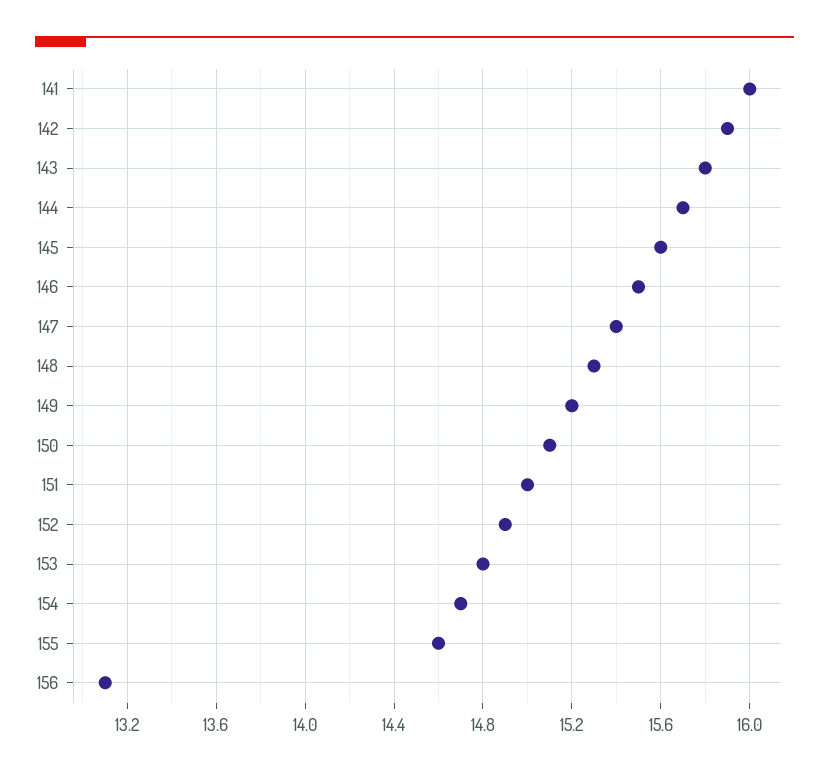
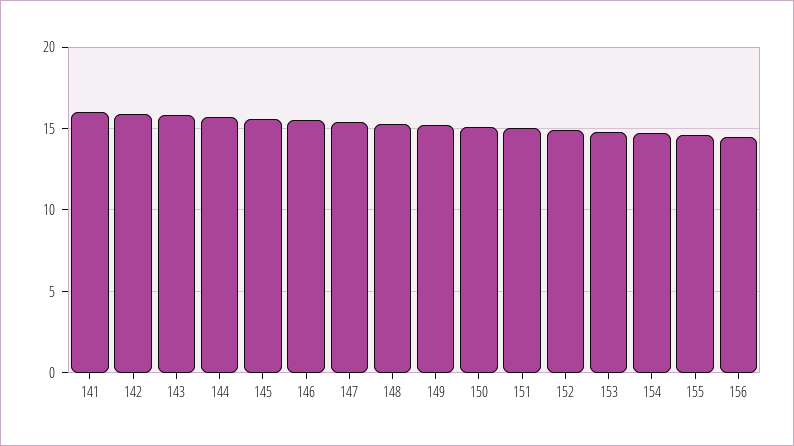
156: 13.1 -> 14.5

